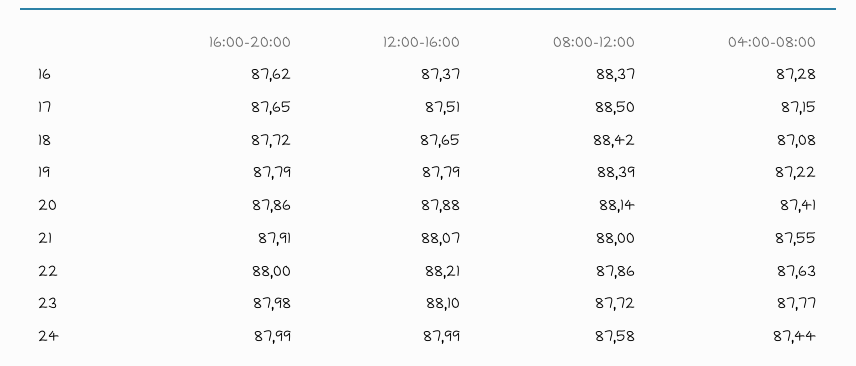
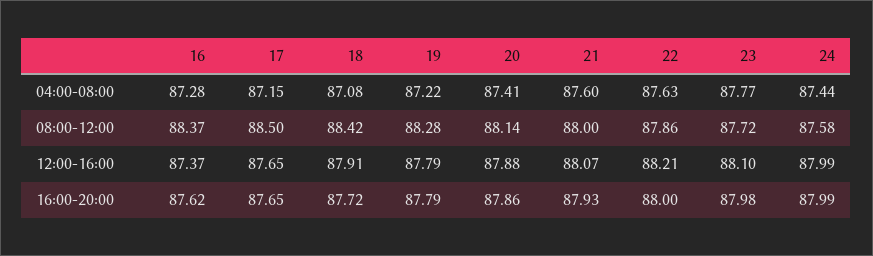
12:00-16:00, 17: 87.51 -> 87.65
12:00-16:00, 18: 87.65 -> 87.91
08:00-12:00, 19: 88.39 -> 88.28
16:00-20:00, 21: 87.91 -> 87.93
04:00-08:00, 21: 87.55 -> 87.6

